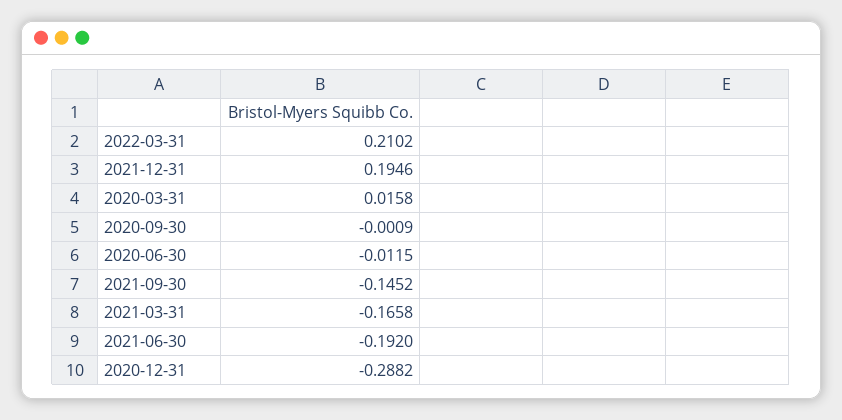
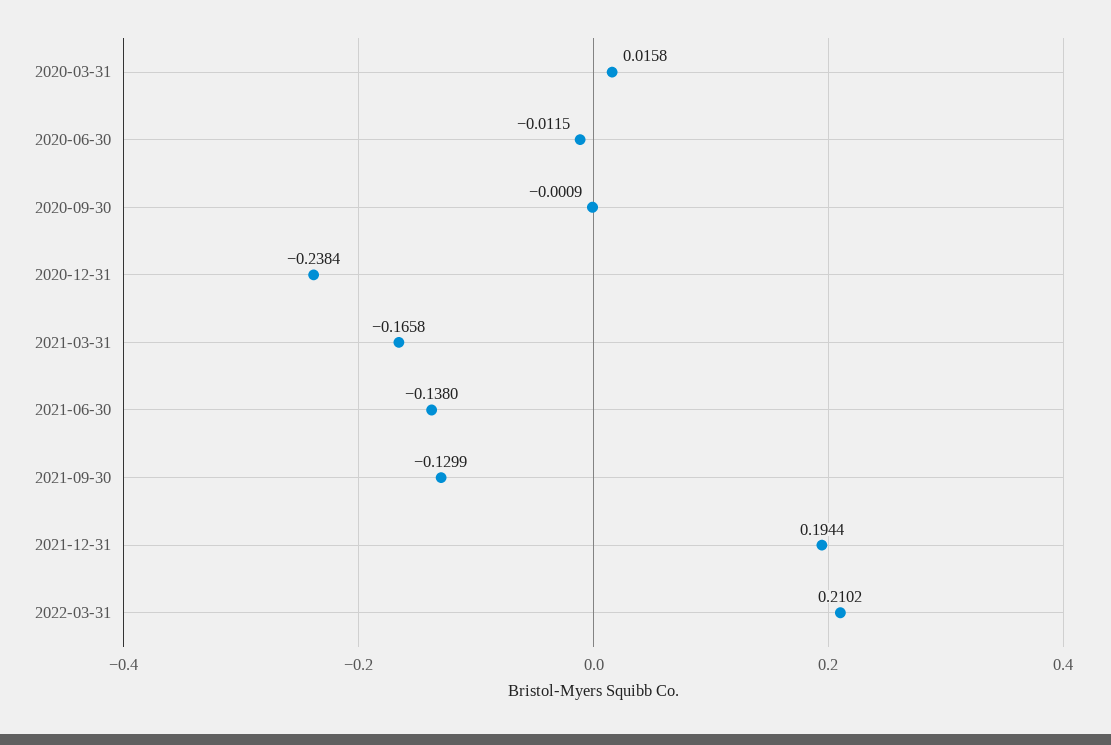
2021-12-31: 0.1946 -> 0.1944
2021-09-30: -0.1452 -> -0.1299
2021-06-30: -0.192 -> -0.138
2020-12-31: -0.2882 -> -0.2384

